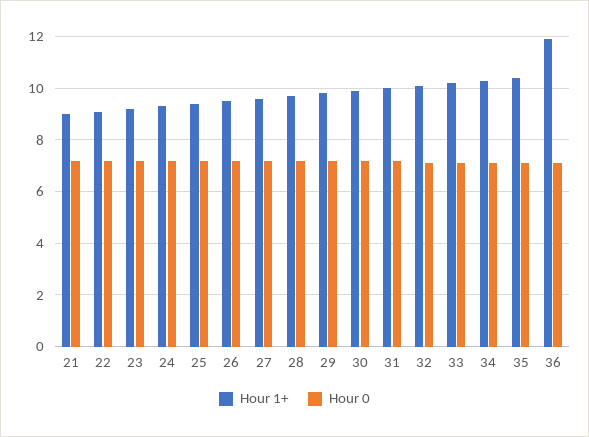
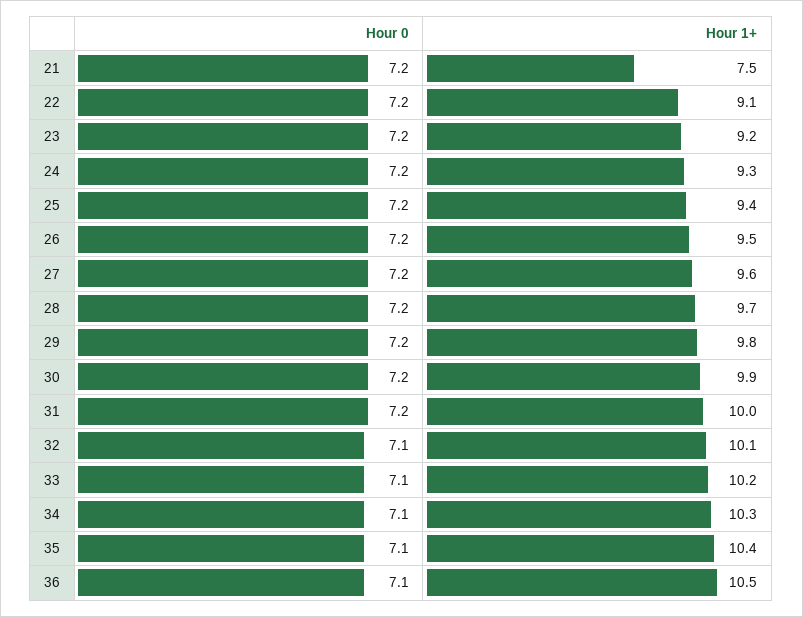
Hour 1+, 21: 9 -> 7.5
Hour 1+, 36: 12 -> 10.5

